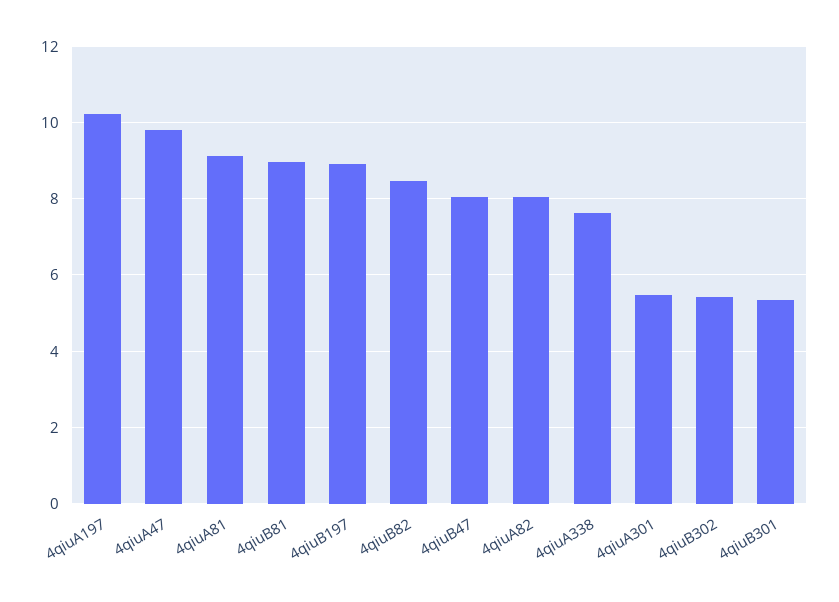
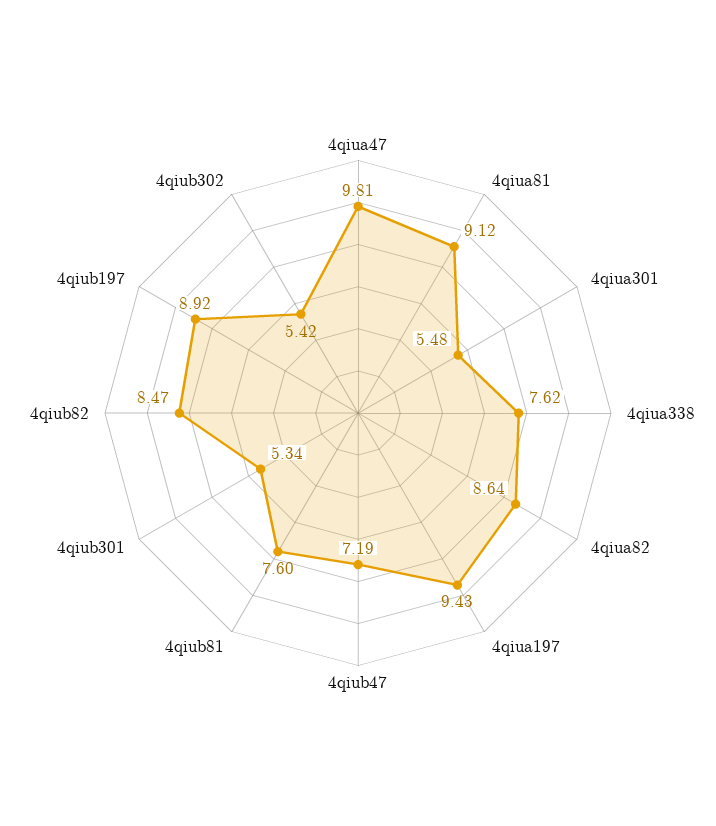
4qiuA197: 10.2 -> 9.43
4qiuB81: 9 -> 7.6
4qiuB47: 8 -> 7.19
4qiuA82: 8 -> 8.64

